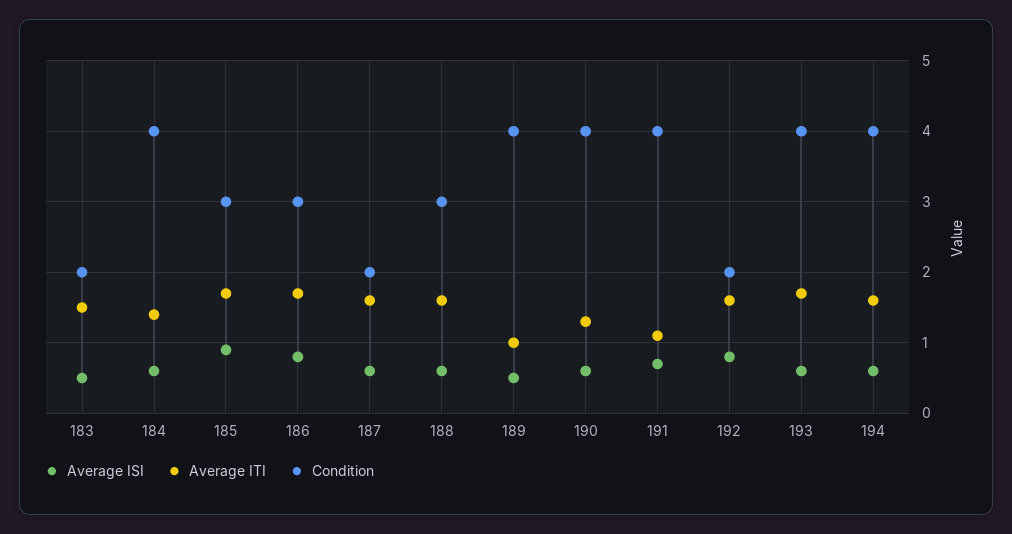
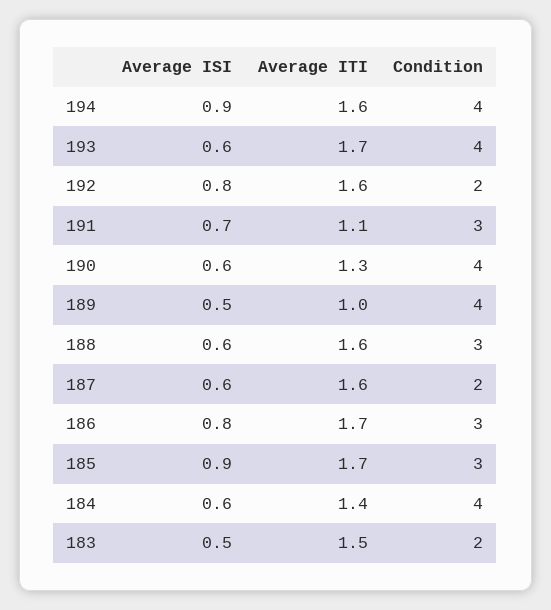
Condition, 191: 4 -> 3
Average ISI, 194: 0.6 -> 0.9

